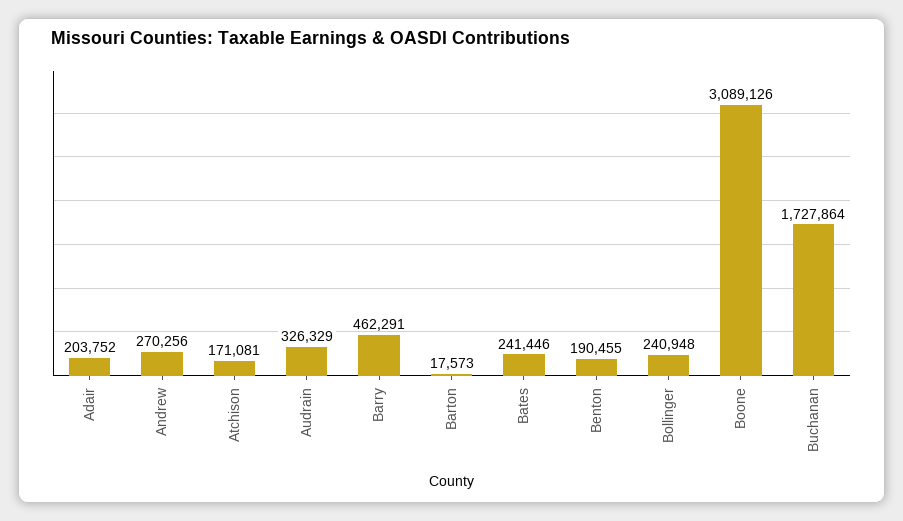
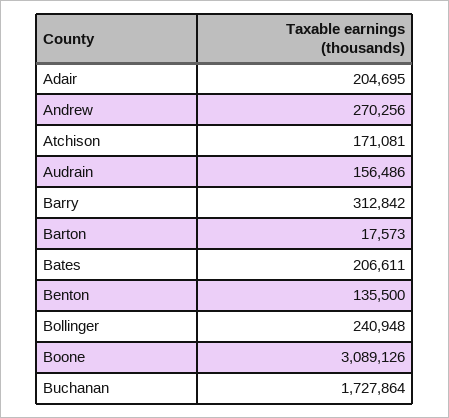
Adair: 203752 -> 204695
Audrain: 326329 -> 156486
Barry: 462291 -> 312842
Bates: 241446 -> 206611
Benton: 190455 -> 135500

